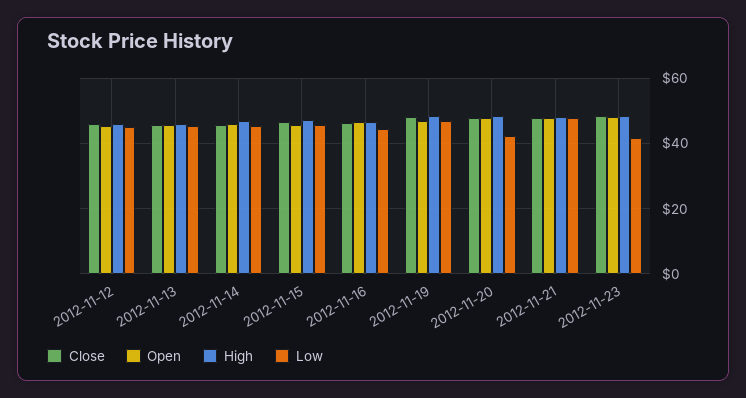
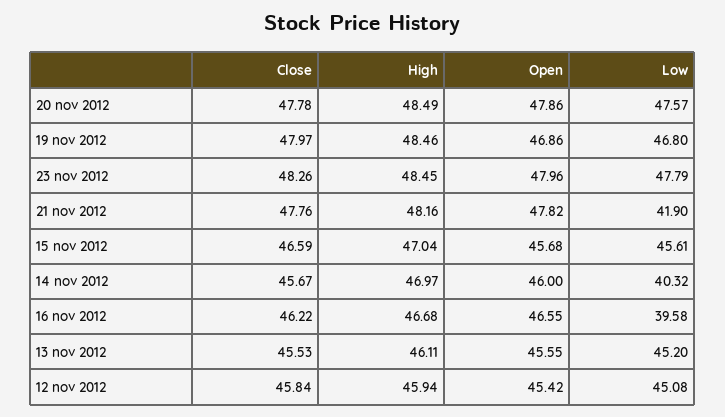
Low, 2012-11-14: 46 -> 40.32
Low, 2012-11-16: 44 -> 39.58
Low, 2012-11-20: 42 -> 47.57
Low, 2012-11-21: 48 -> 41.9
Low, 2012-11-23: 42 -> 47.79

